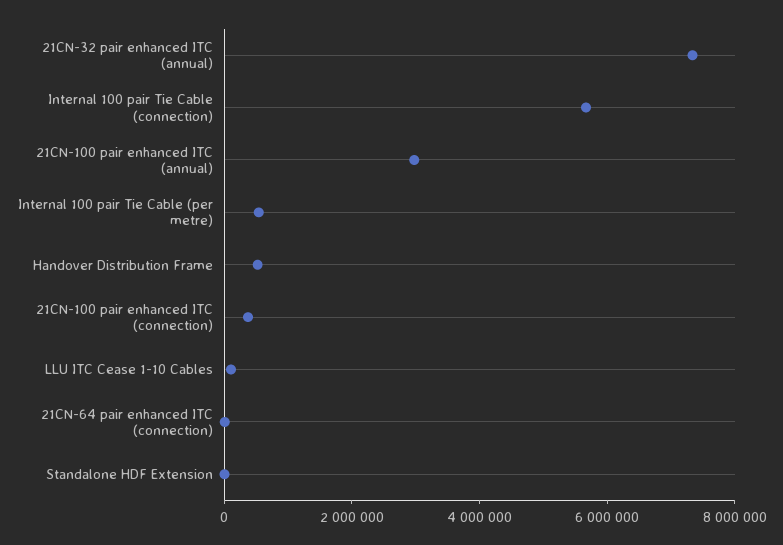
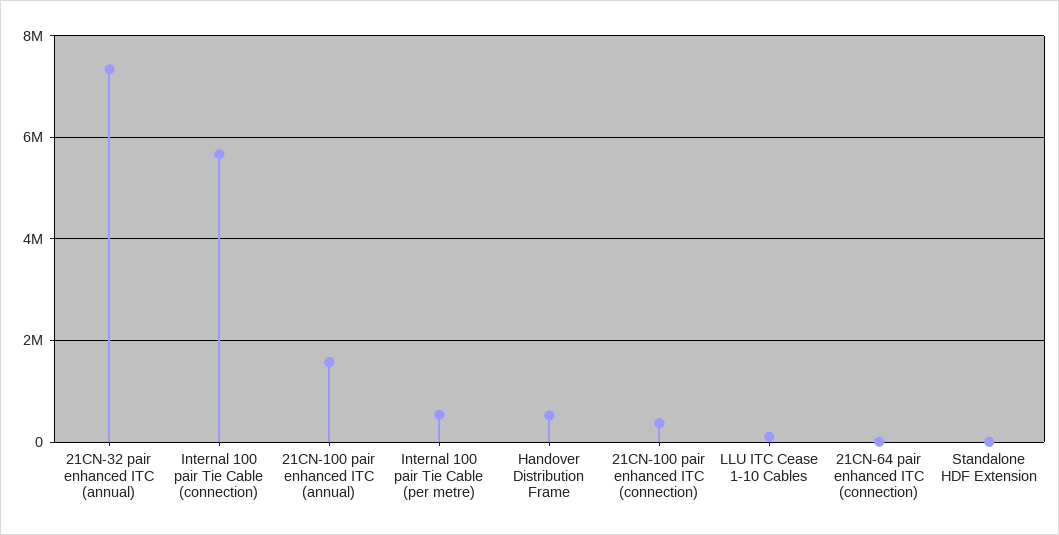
21CN-100 pair enhanced ITC (annual): 3000000 -> 1600000

